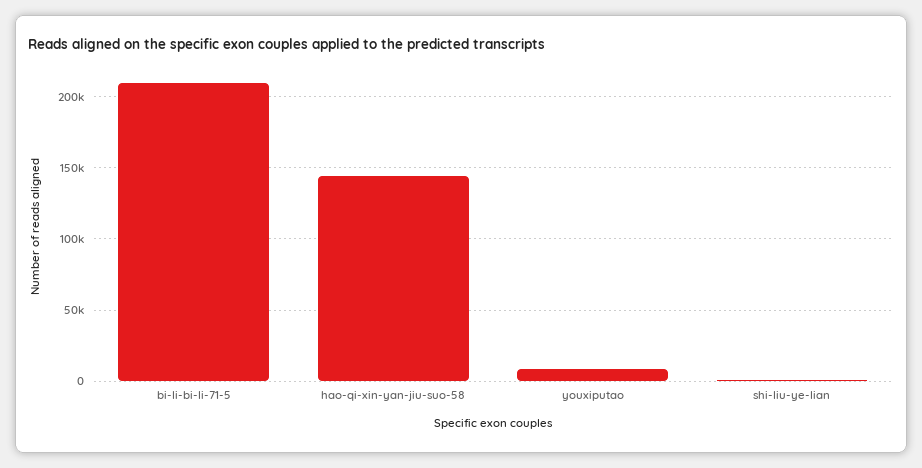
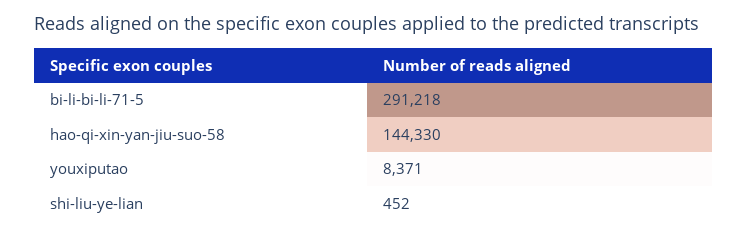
bi-li-bi-li-71-5: 210000 -> 291218

